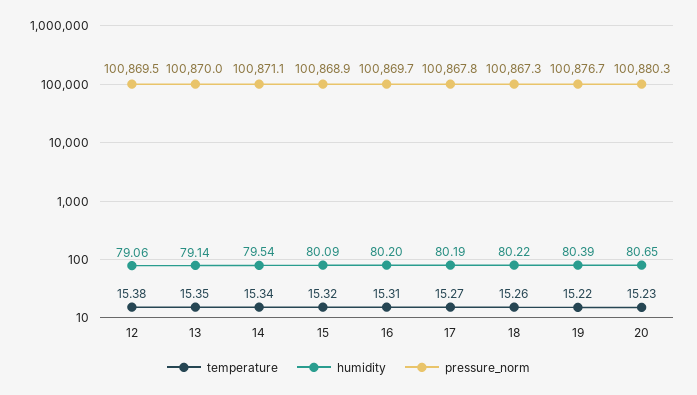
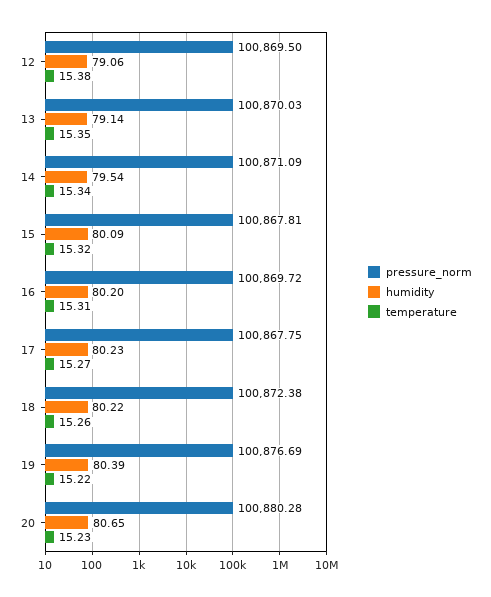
pressure_norm, 15: 100868.9 -> 100867.81
humidity, 17: 80.19 -> 80.23
pressure_norm, 18: 100867.3 -> 100872.38

